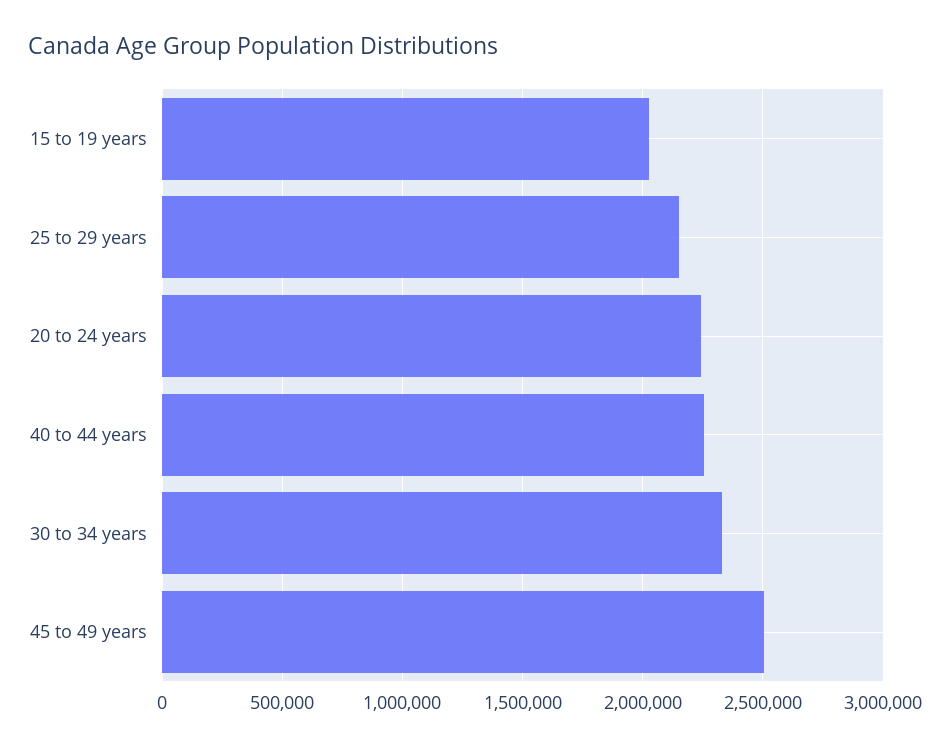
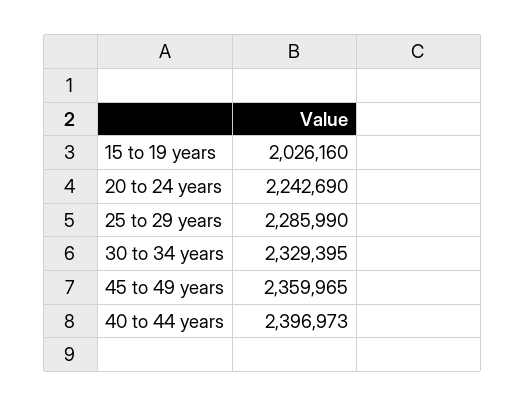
25 to 29 years: 2150000 -> 2285990
40 to 44 years: 2250000 -> 2396973
45 to 49 years: 2500000 -> 2359965

